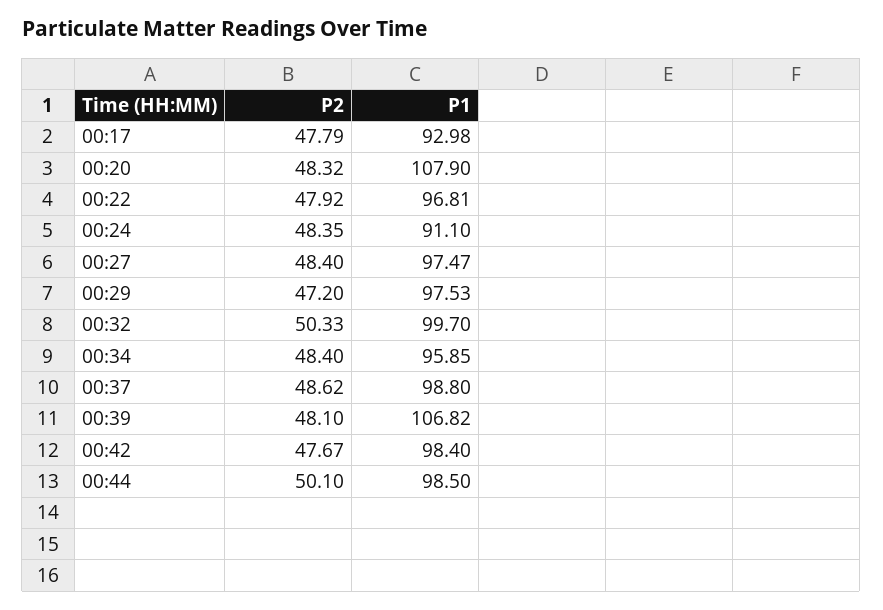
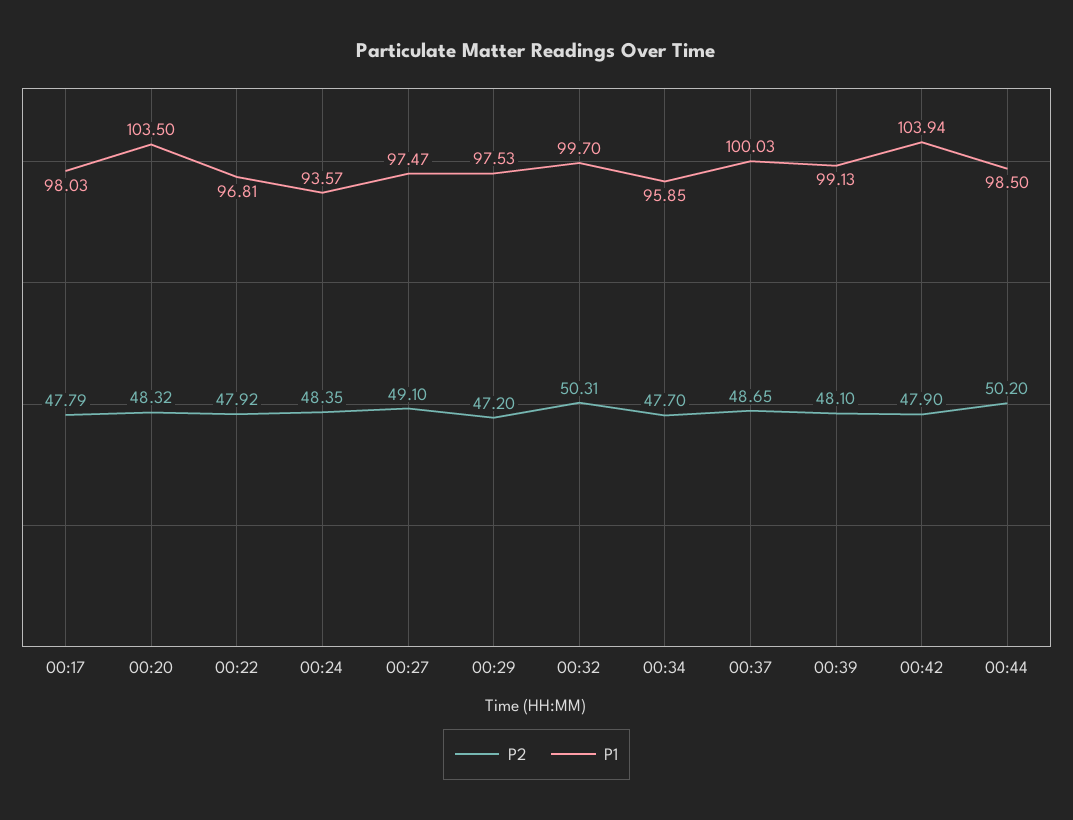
P1, 00:17: 92.98 -> 98.03
P1, 00:20: 107.9 -> 103.5
P1, 00:24: 91.1 -> 93.57
P2, 00:27: 48.4 -> 49.1
P2, 00:32: 50.33 -> 50.31
P2, 00:34: 48.4 -> 47.7
P2, 00:37: 48.62 -> 48.65
P1, 00:37: 98.8 -> 100.03
P1, 00:39: 106.82 -> 99.13
P2, 00:42: 47.67 -> 47.9
P1, 00:42: 98.4 -> 103.94
P2, 00:44: 50.1 -> 50.2

